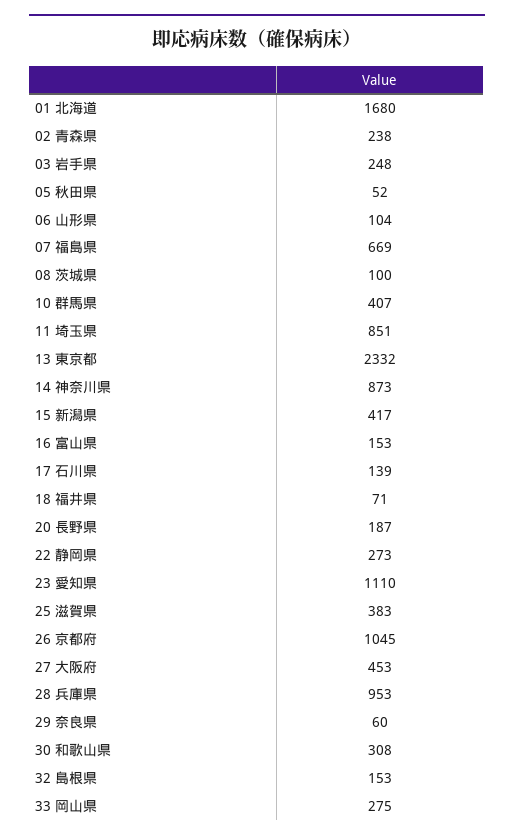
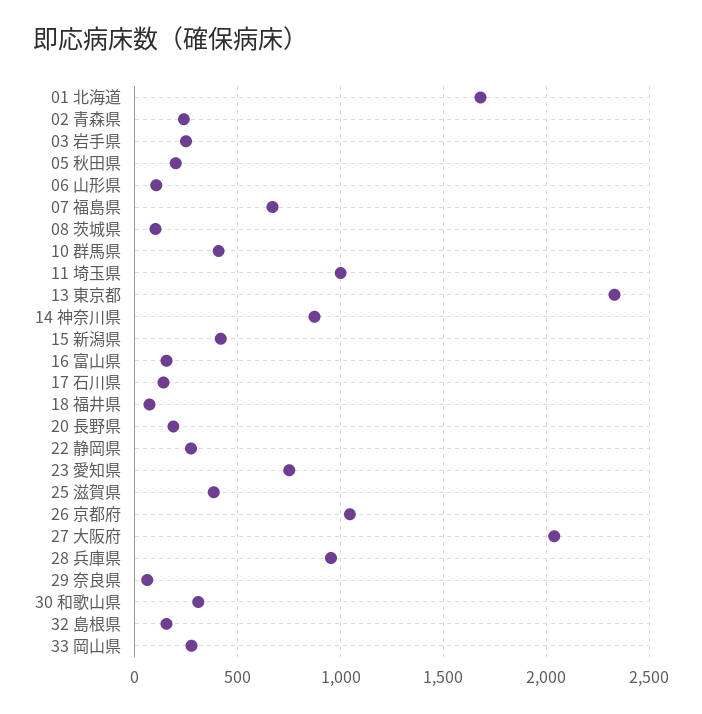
05 秋田県: 52 -> 200
11 埼玉県: 851 -> 1000
23 愛知県: 1110 -> 750
27 大阪府: 453 -> 2050

